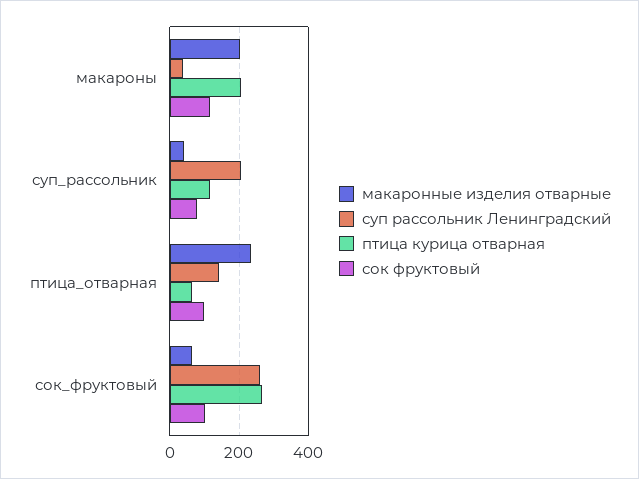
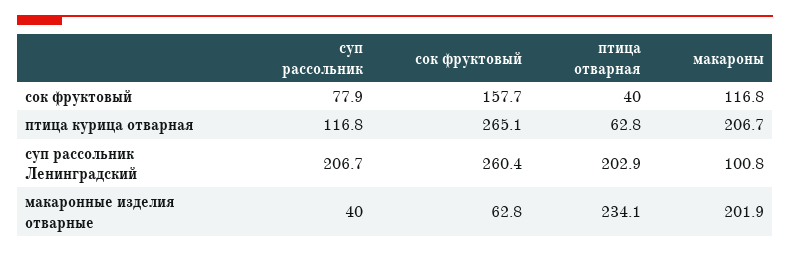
суп рассольник Ленинградский, макароны: 40 -> 100.8
суп рассольник Ленинградский, птица_отварная: 140 -> 202.9
сок фруктовый, птица_отварная: 100 -> 40
сок фруктовый, сок_фруктовый: 100 -> 157.7

